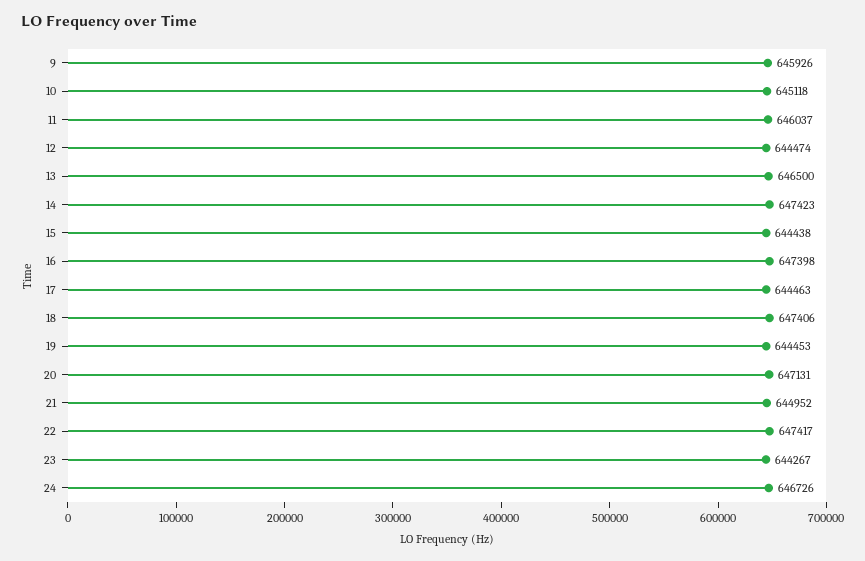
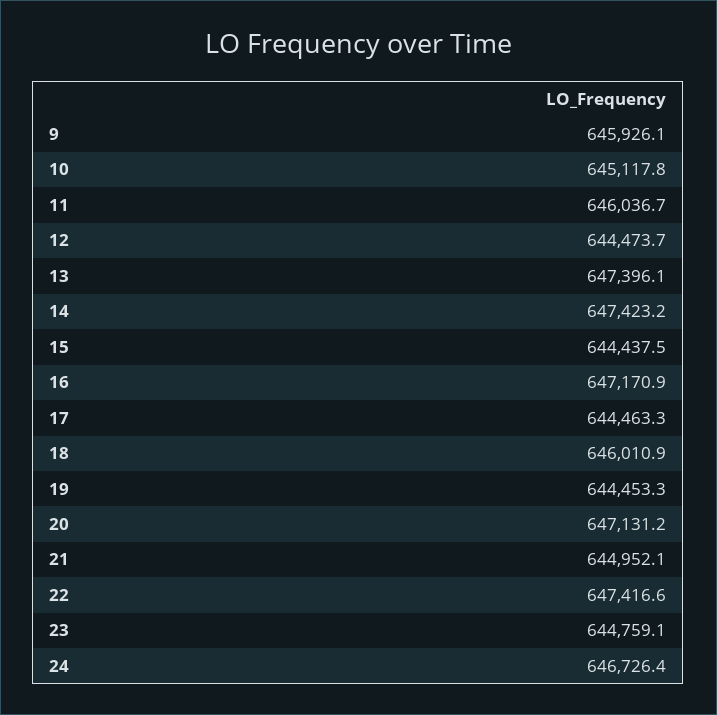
13: 646500 -> 647396.1
16: 647398 -> 647170.9
18: 647406 -> 646010.9
23: 644267 -> 644759.1

